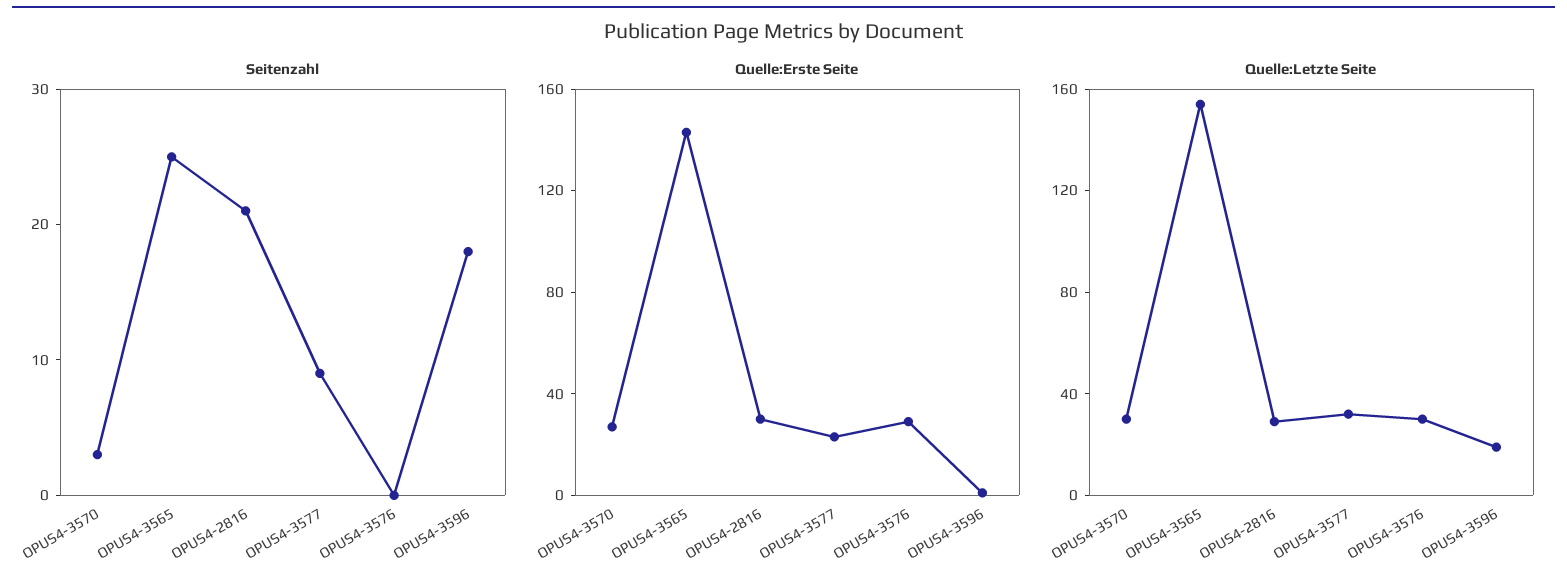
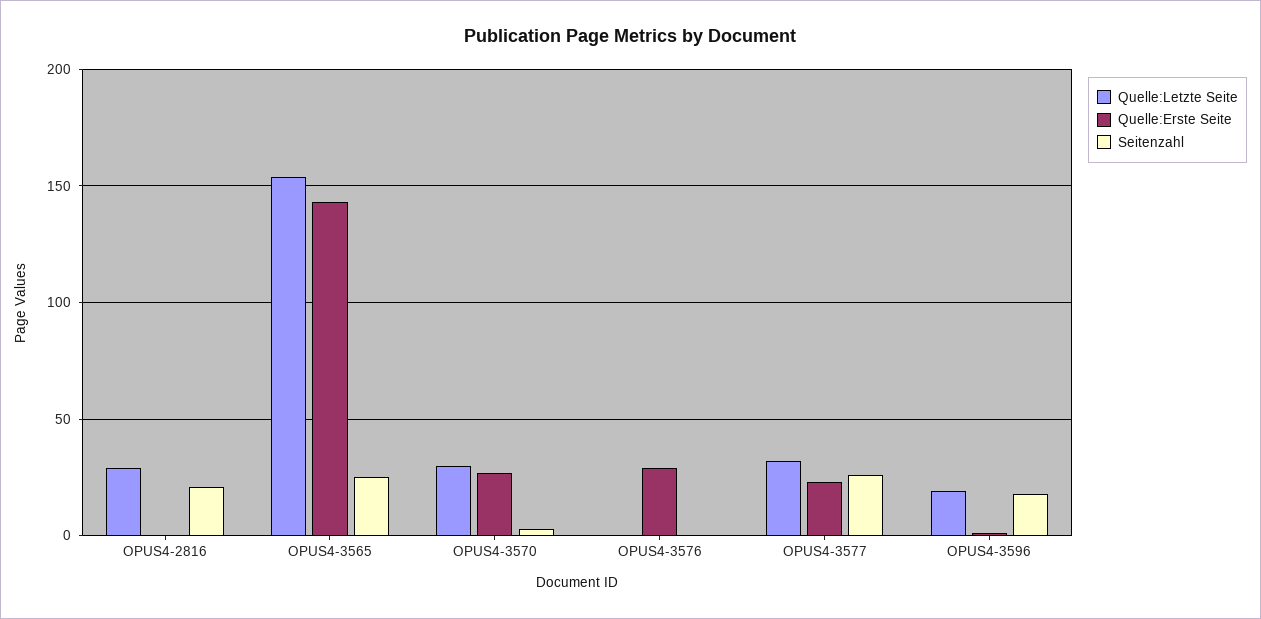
Seitenzahl, OPUS4-3577: 9 -> 25
Quelle:Erste Seite, OPUS4-2816: 30 -> 0
Quelle:Letzte Seite, OPUS4-3576: 30 -> 0

